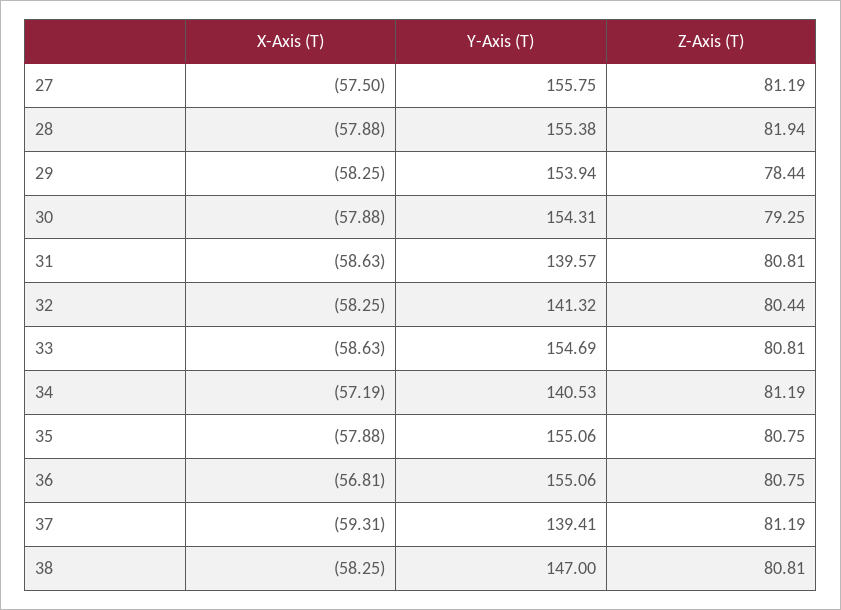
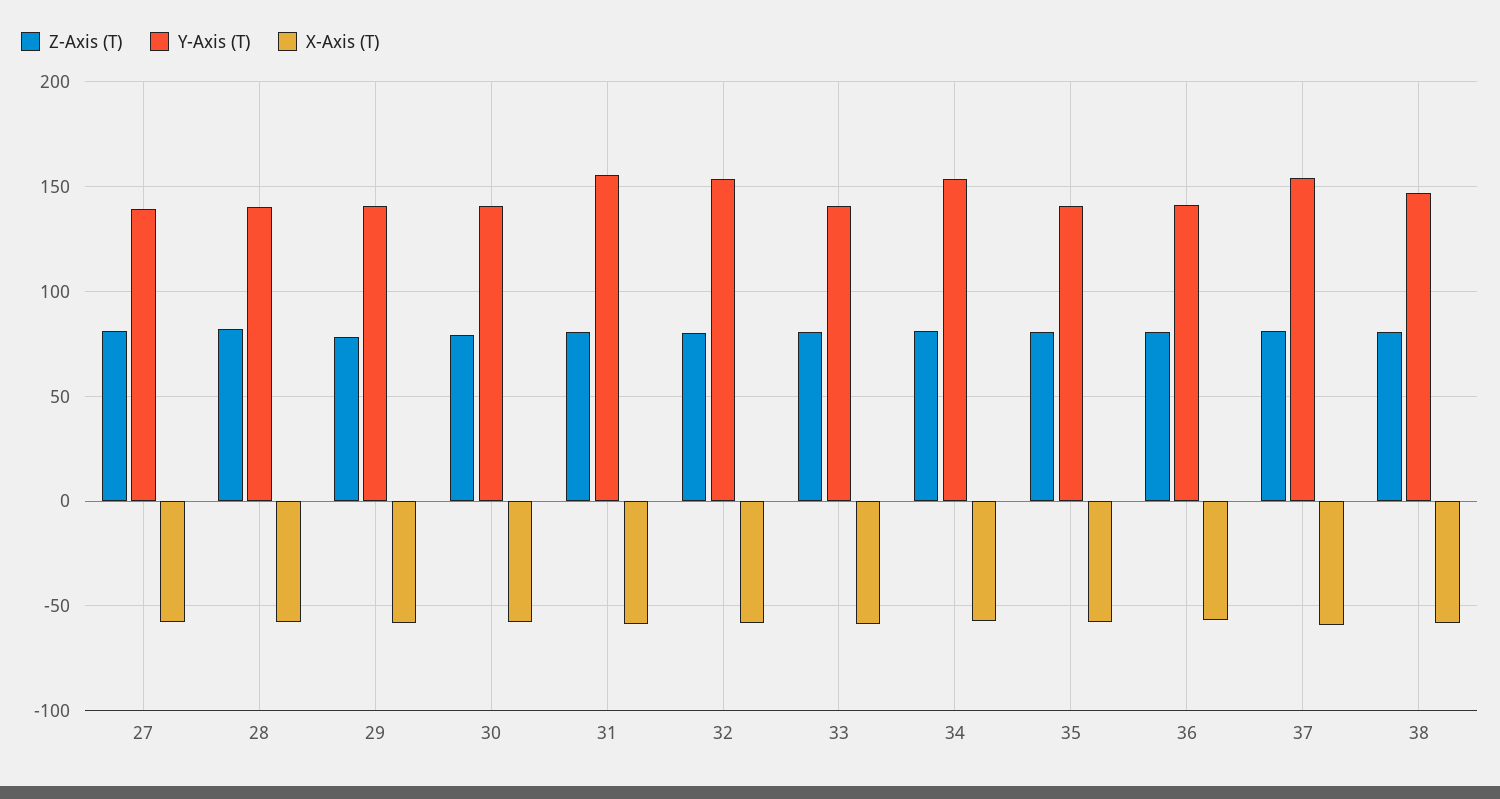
Y-Axis (T), 27: 155.75 -> 140
Y-Axis (T), 28: 155.38 -> 140
Y-Axis (T), 29: 153.94 -> 140
Y-Axis (T), 30: 154.31 -> 140
Y-Axis (T), 31: 139.57 -> 155
Y-Axis (T), 32: 141.32 -> 155
Y-Axis (T), 33: 154.69 -> 140
Y-Axis (T), 34: 140.53 -> 155
Y-Axis (T), 35: 155.06 -> 140
Y-Axis (T), 36: 155.06 -> 140
Y-Axis (T), 37: 139.41 -> 155

